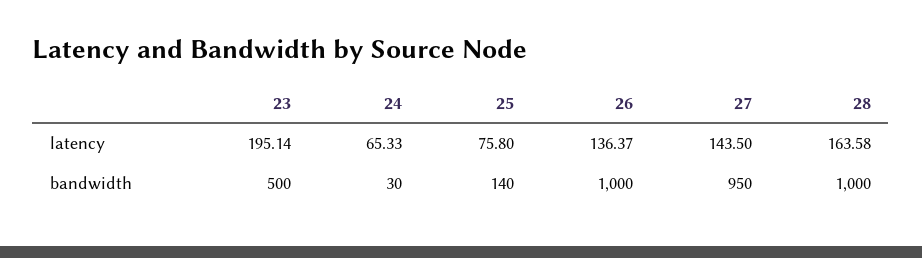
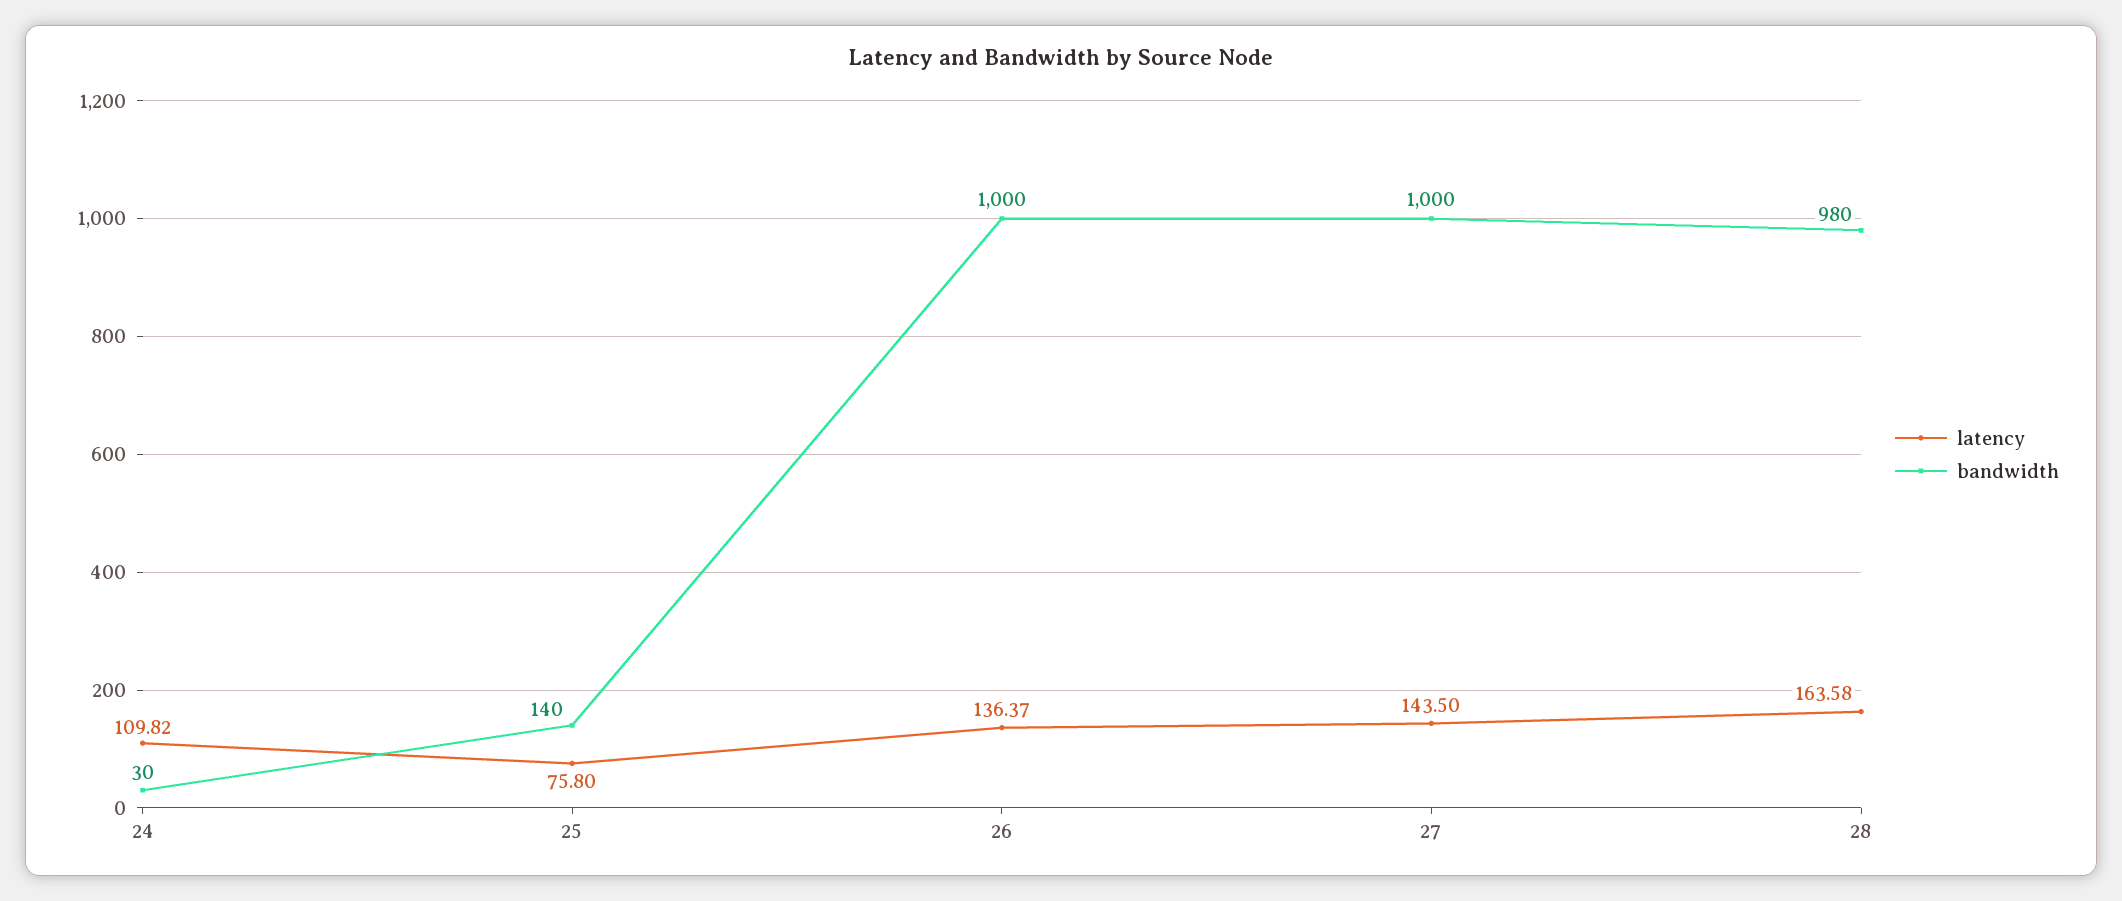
latency, 23: 195.14 -> none
latency, 24: 65.33 -> 109.82
bandwidth, 23: 500 -> none
bandwidth, 27: 950 -> 1000
bandwidth, 28: 1000 -> 980

